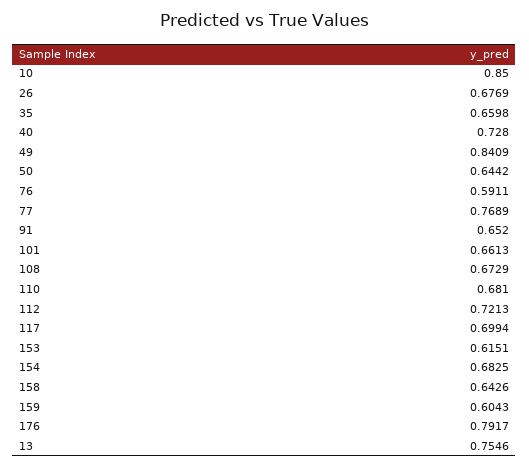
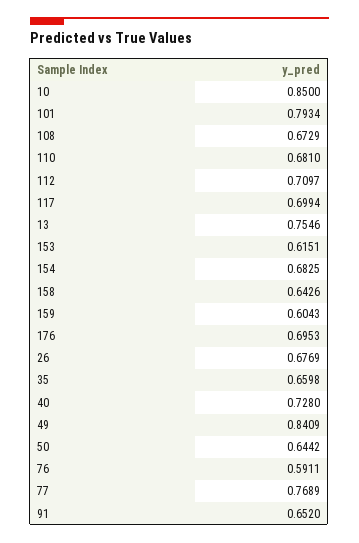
101: 0.6613 -> 0.7934
112: 0.7213 -> 0.7097
176: 0.7917 -> 0.6953

